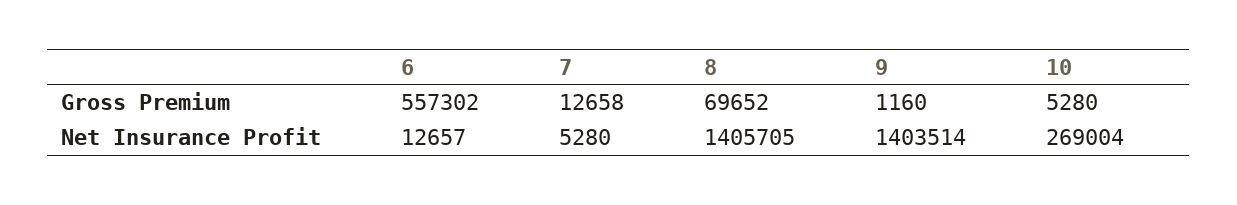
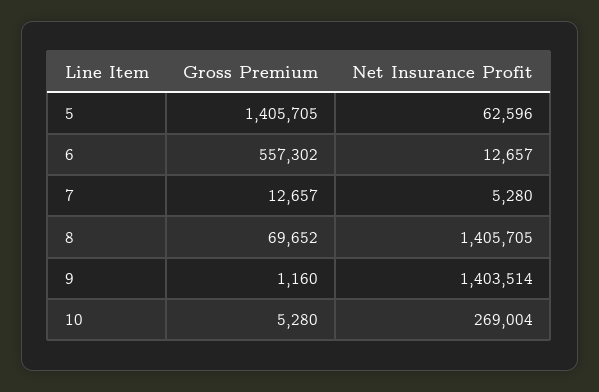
7, Gross Premium: 12658 -> 12657
5, Gross Premium: none -> 1405705
5, Net Insurance Profit: none -> 62596

